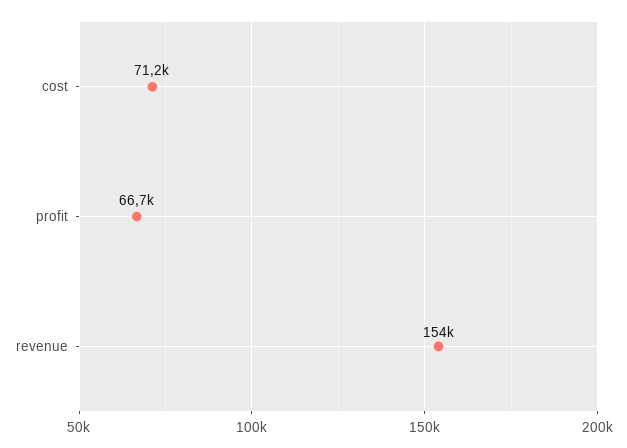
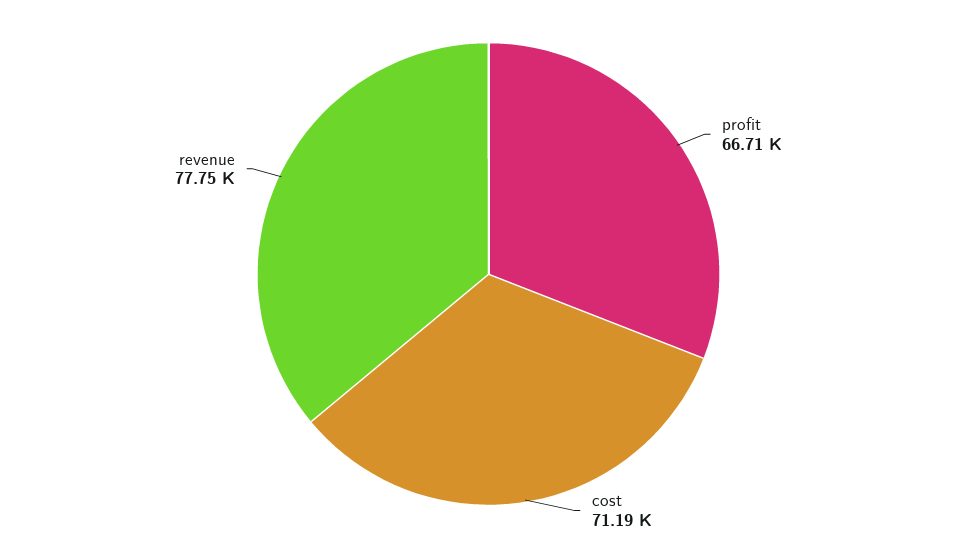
revenue: 154000 -> 77750

